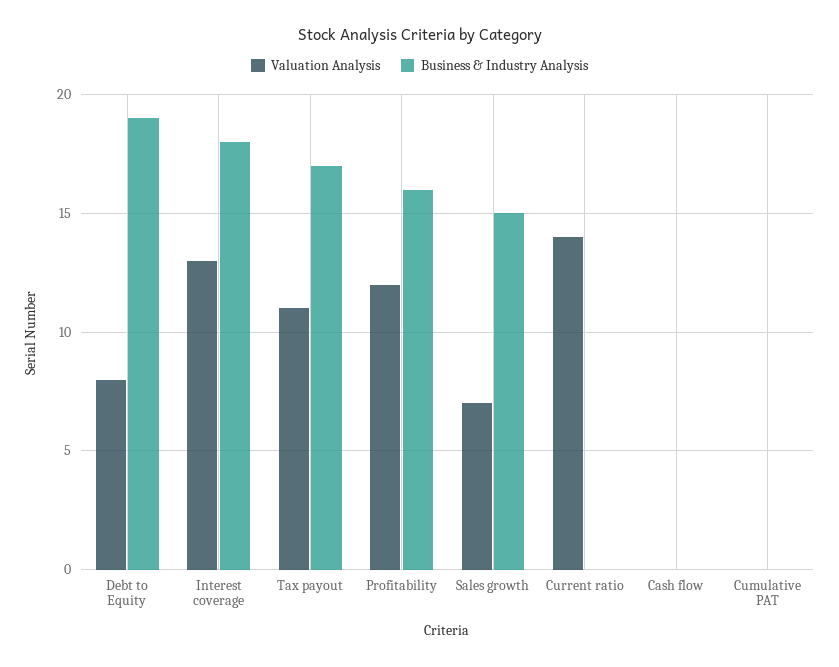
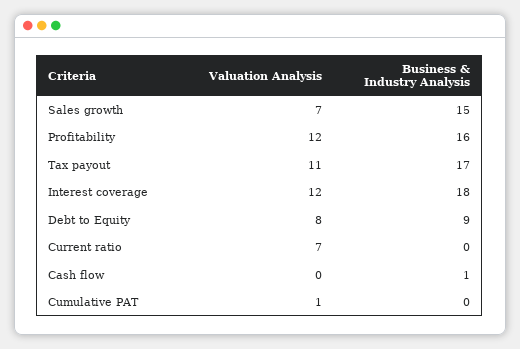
Business & Industry Analysis, Debt to Equity: 19 -> 9
Valuation Analysis, Interest coverage: 13 -> 12
Valuation Analysis, Current ratio: 14 -> 7
Business & Industry Analysis, Cash flow: 0 -> 1
Valuation Analysis, Cumulative PAT: 0 -> 1

